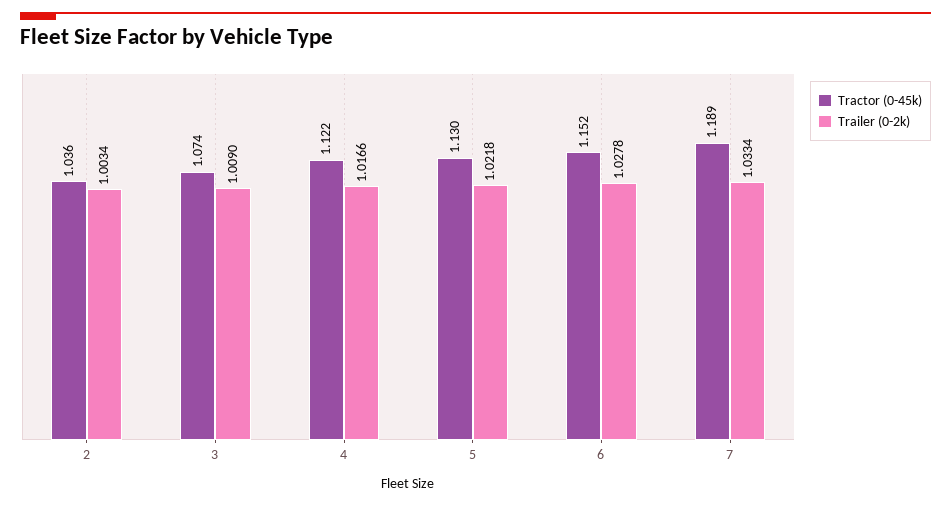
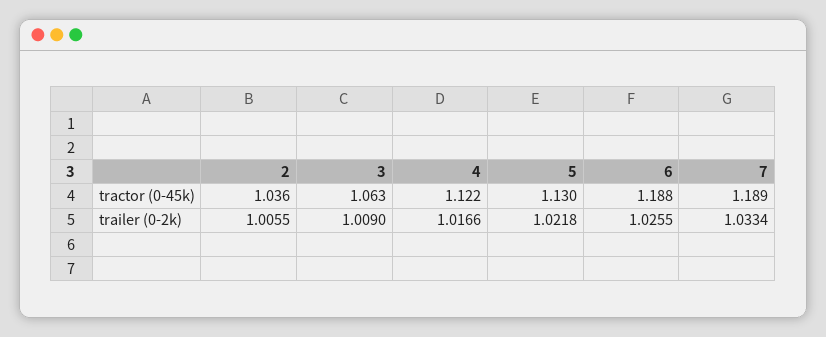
Trailer (0-2k), 2: 1.0034 -> 1.0055
Tractor (0-45k), 3: 1.074 -> 1.063
Tractor (0-45k), 6: 1.152 -> 1.188
Trailer (0-2k), 6: 1.0278 -> 1.0255

